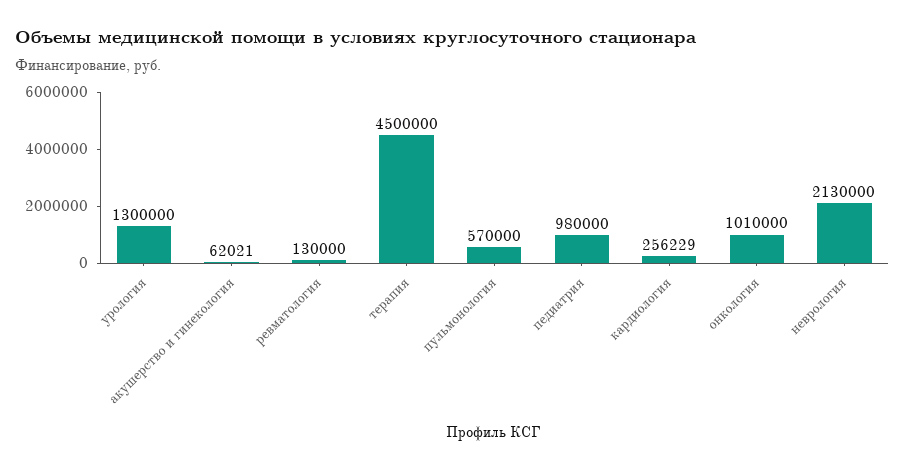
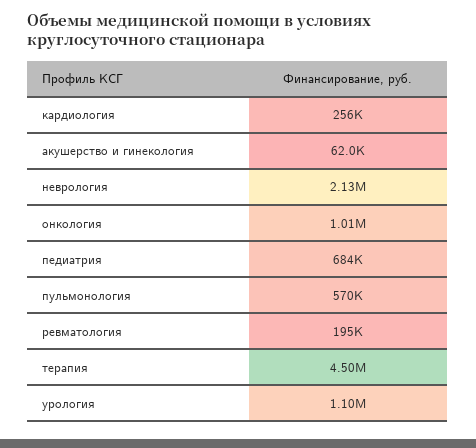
урология: 1300000 -> 1100000
ревматология: 130000 -> 195000
педиатрия: 980000 -> 684000

